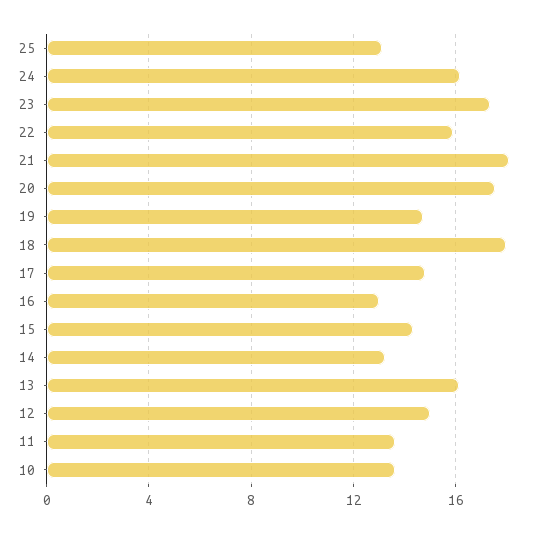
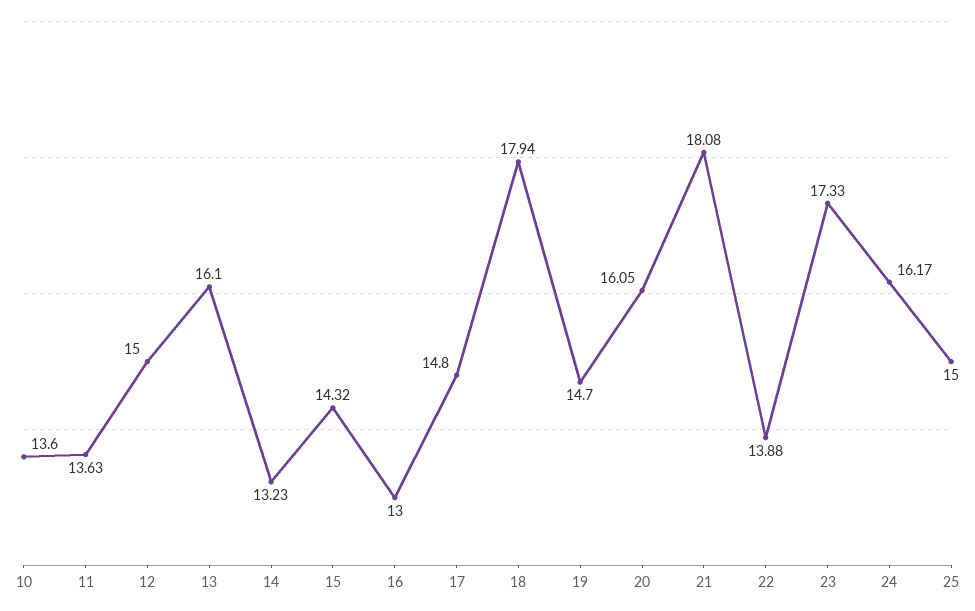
25: 13 -> 15
22: 16 -> 13.88
20: 17.5 -> 16.05

